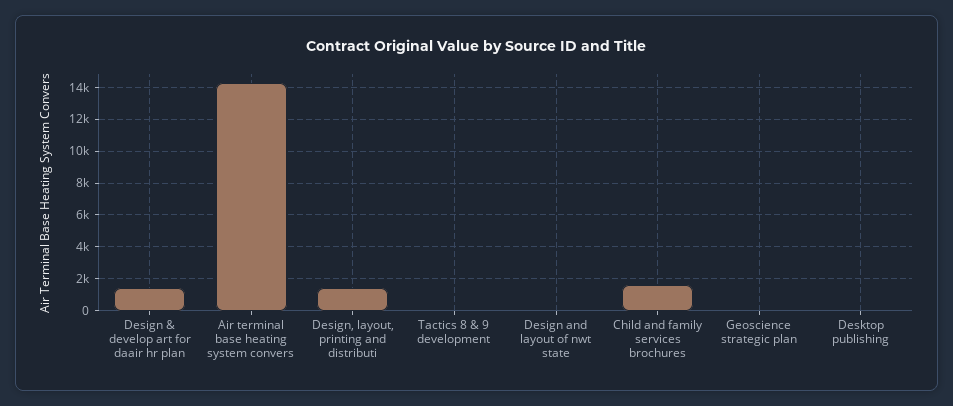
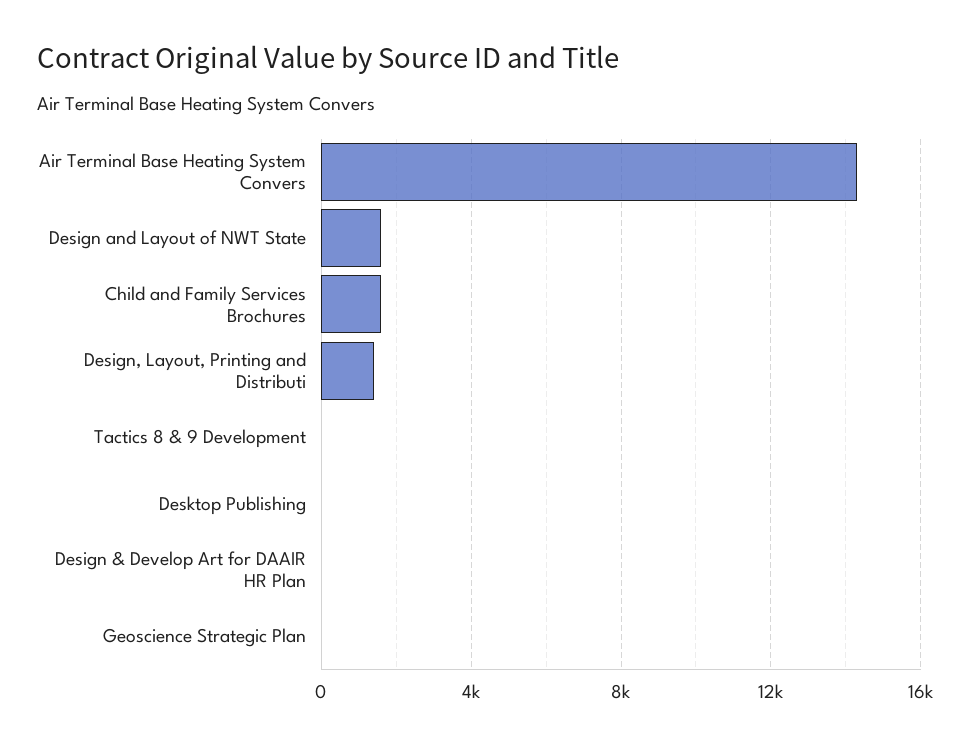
Design & develop art for daair hr plan: 1500 -> 0
Design and layout of nwt state: 0 -> 1500

